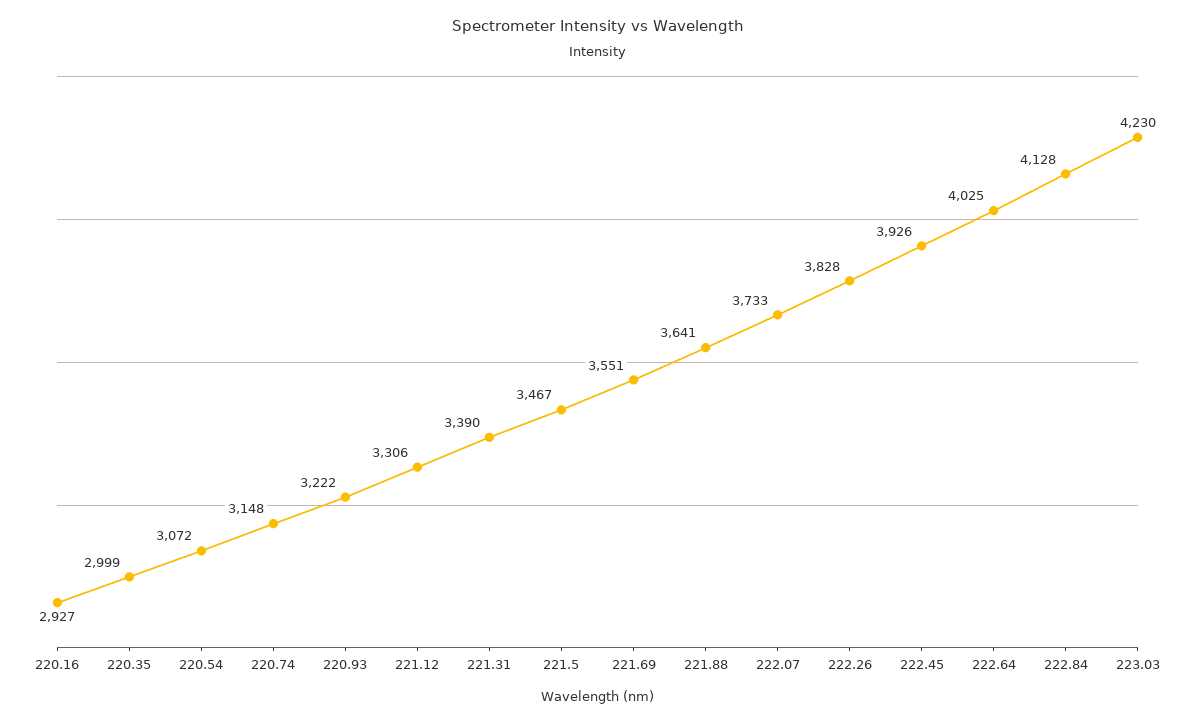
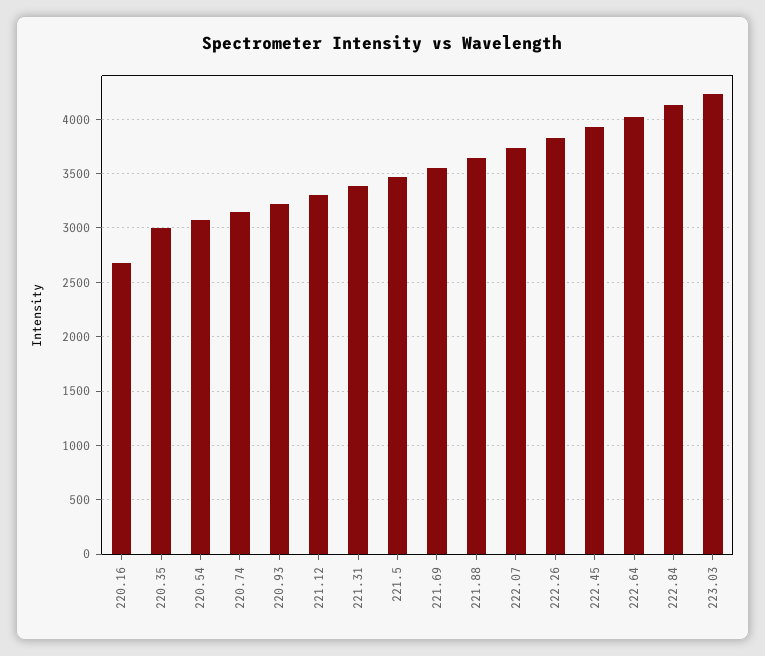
220.16: 2927 -> 2700

